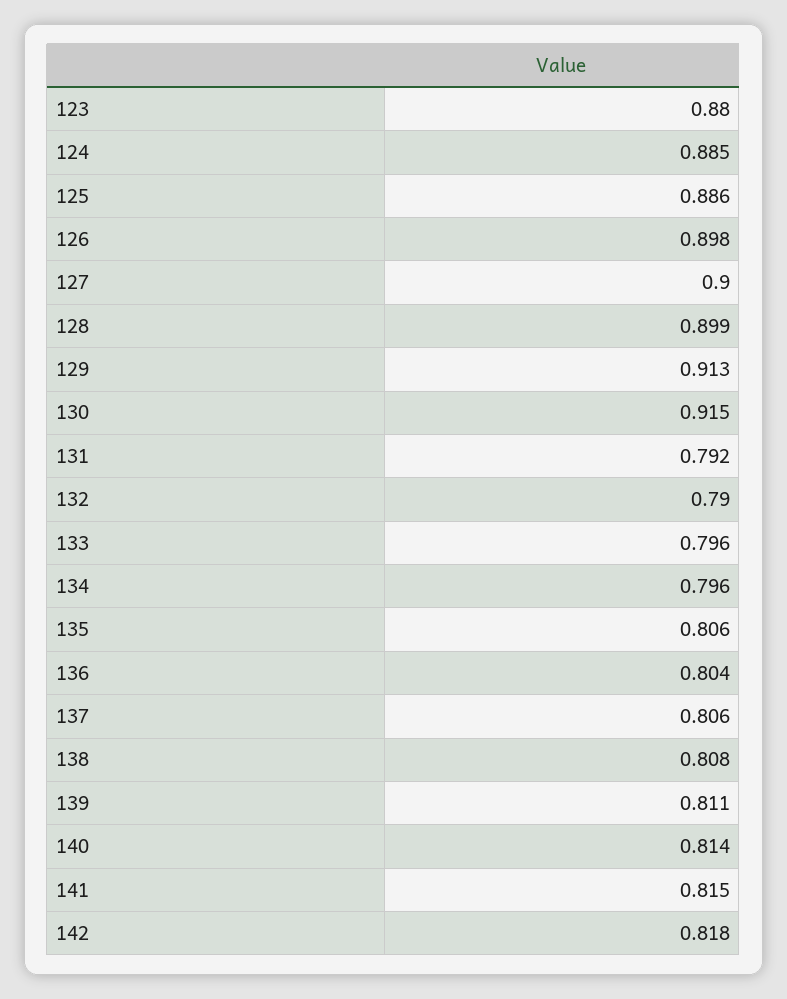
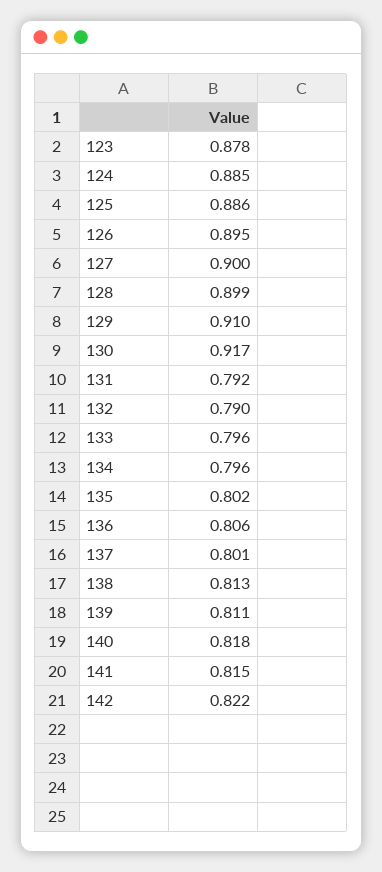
123: 0.88 -> 0.878
126: 0.898 -> 0.895
129: 0.913 -> 0.91
130: 0.915 -> 0.917
135: 0.806 -> 0.802
136: 0.804 -> 0.806
137: 0.806 -> 0.801
138: 0.808 -> 0.813
140: 0.814 -> 0.818
142: 0.818 -> 0.822

